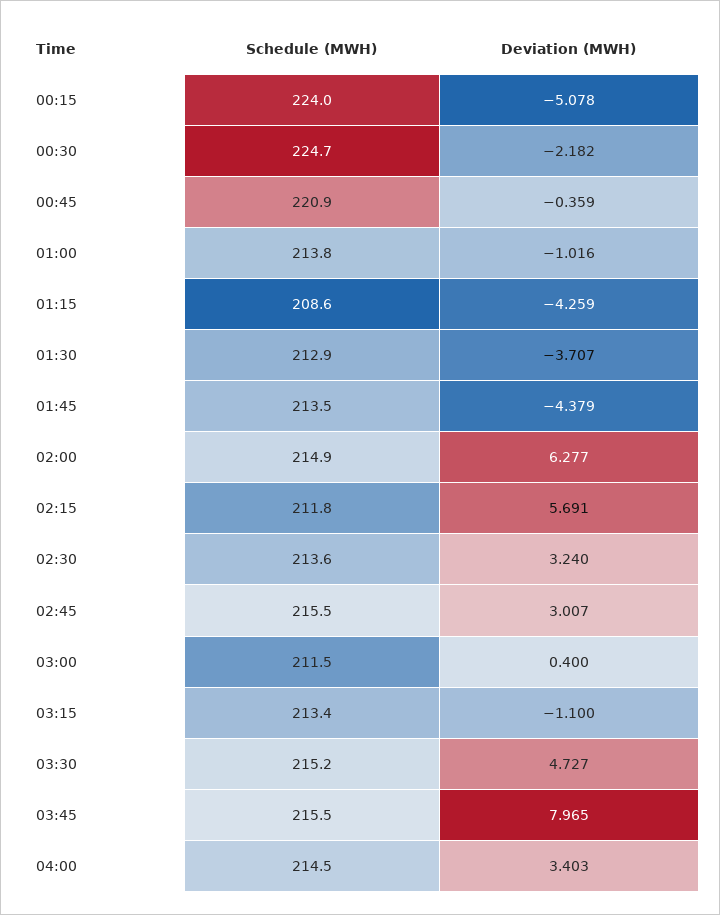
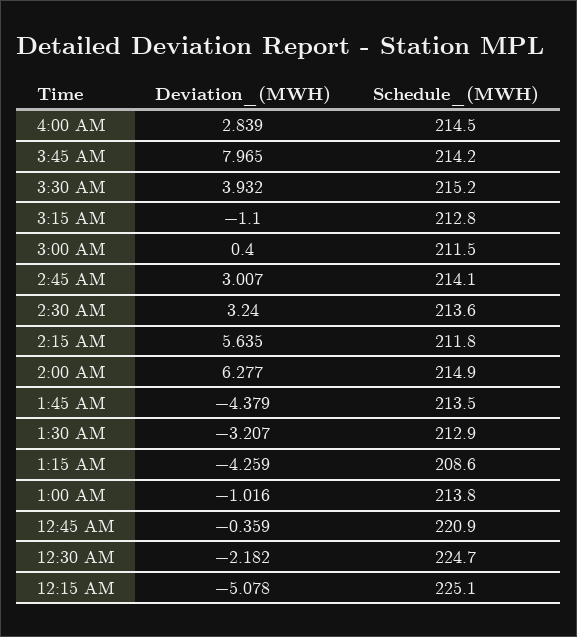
Schedule (MWH), 00:15: 224 -> 225.1
Deviation (MWH), 01:30: -3.707 -> -3.207
Deviation (MWH), 02:15: 5.691 -> 5.635
Schedule (MWH), 02:45: 215.5 -> 214.1
Schedule (MWH), 03:15: 213.4 -> 212.8
Deviation (MWH), 03:30: 4.727 -> 3.932
Schedule (MWH), 03:45: 215.5 -> 214.2
Deviation (MWH), 04:00: 3.403 -> 2.839

